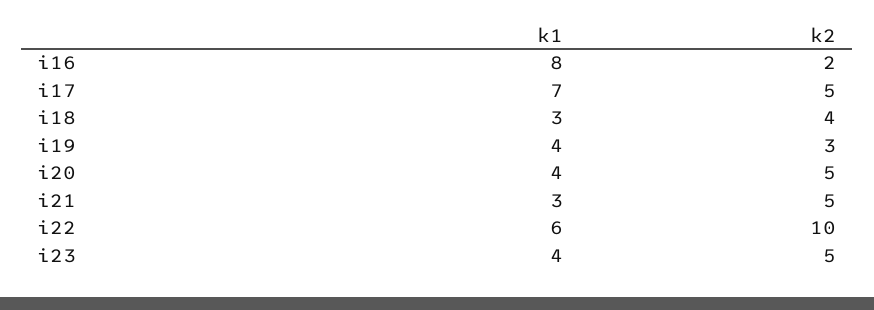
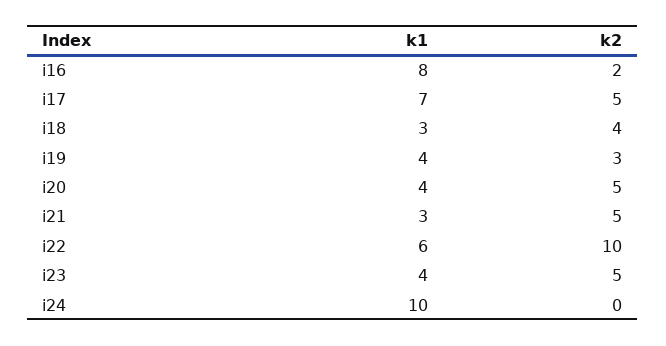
k1, i24: none -> 10
k2, i24: none -> 0

